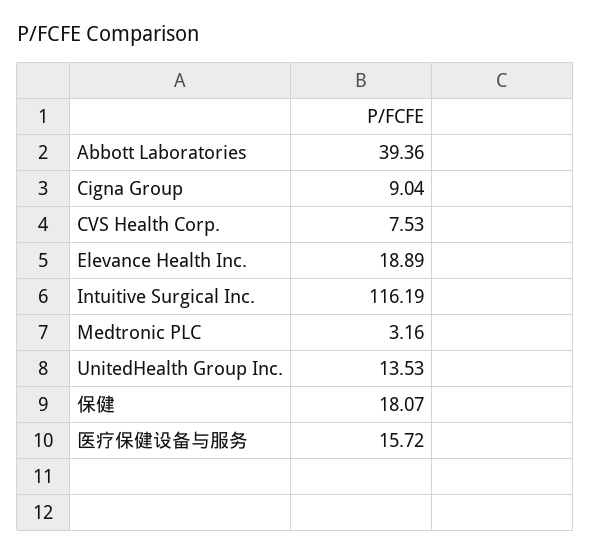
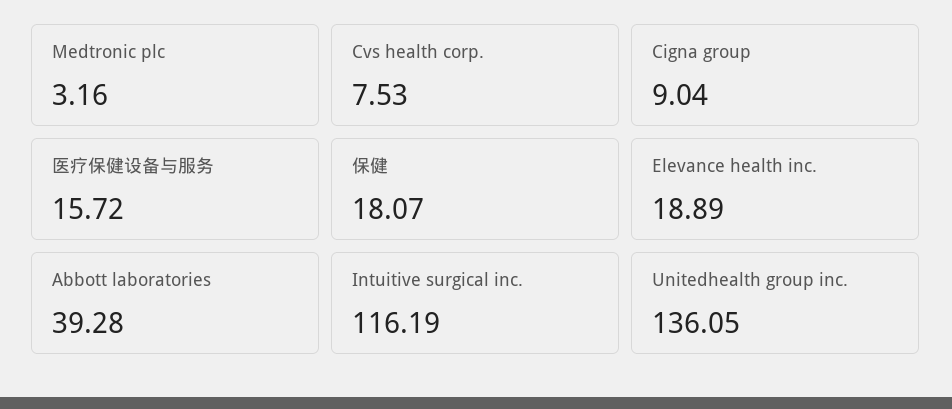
Abbott Laboratories: 39.36 -> 39.28
UnitedHealth Group Inc.: 13.53 -> 136.05

